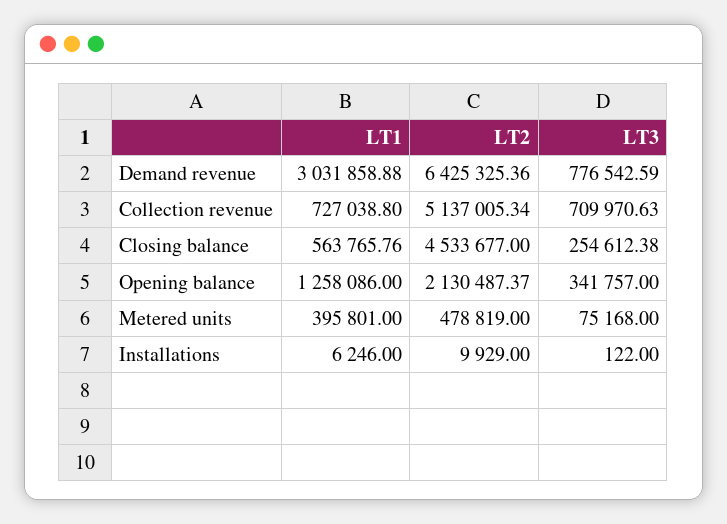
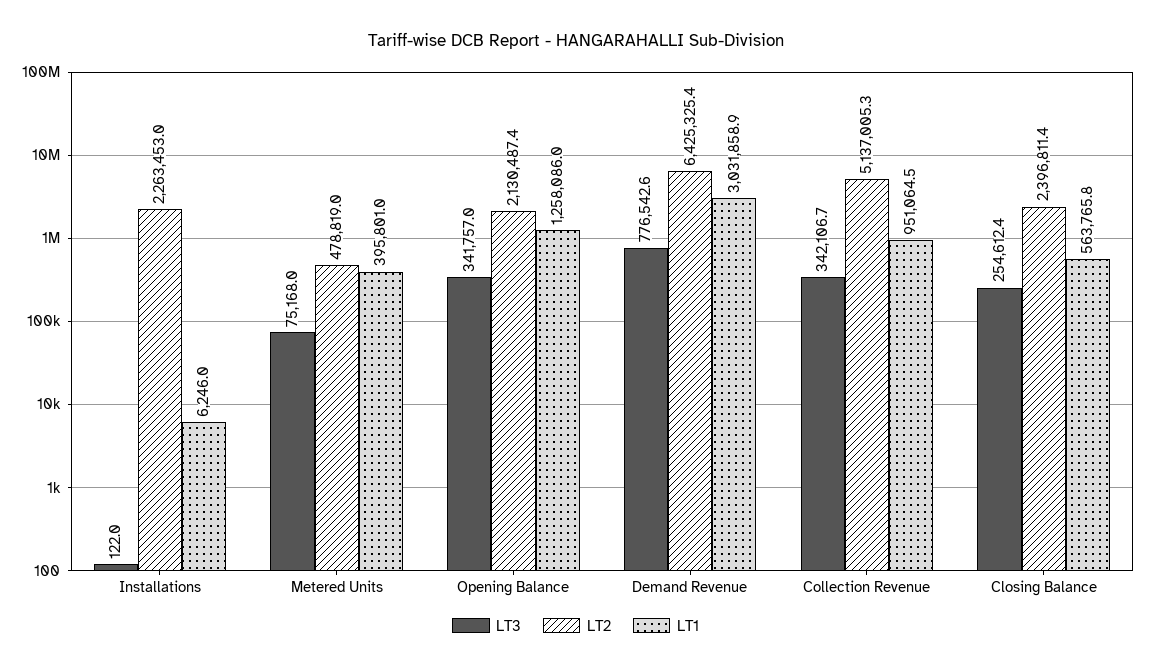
LT1, Collection revenue: 727038.8 -> 951064.5
LT3, Collection revenue: 709970.63 -> 342106.7
LT2, Closing balance: 4533677 -> 2396811.4
LT2, Installations: 9929 -> 2263453

